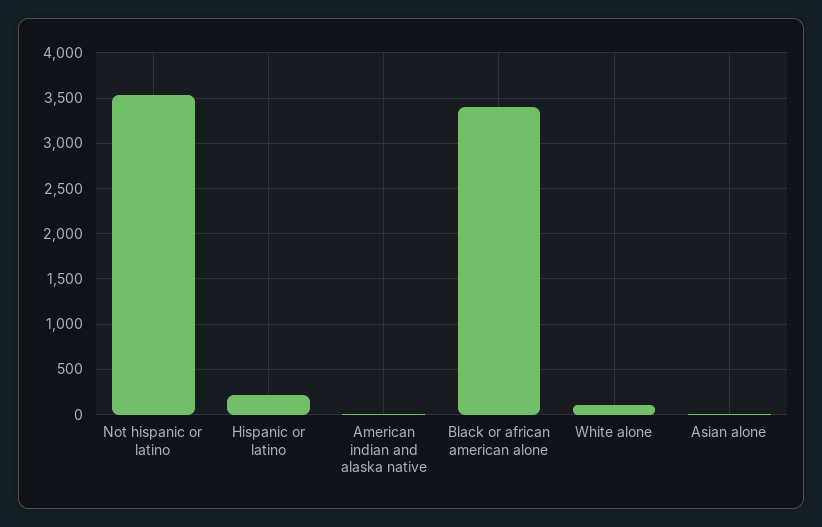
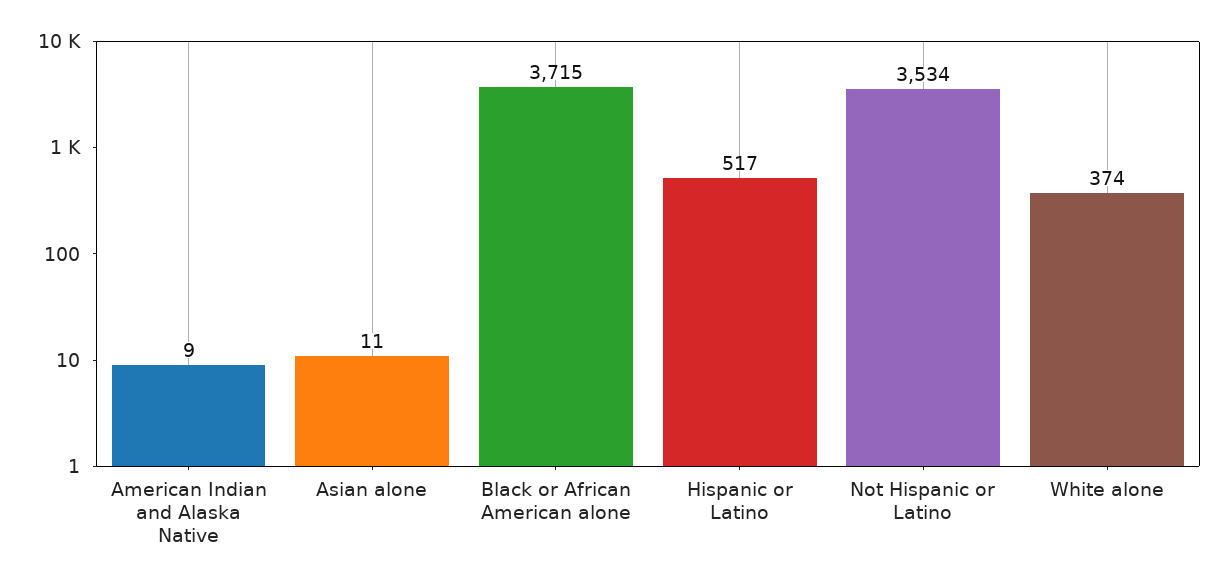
Hispanic or latino: 200 -> 517
Black or african american alone: 3400 -> 3715
White alone: 100 -> 374

